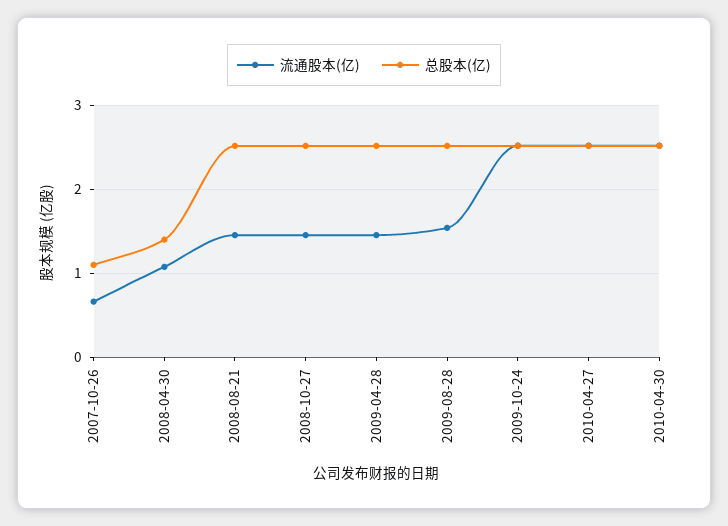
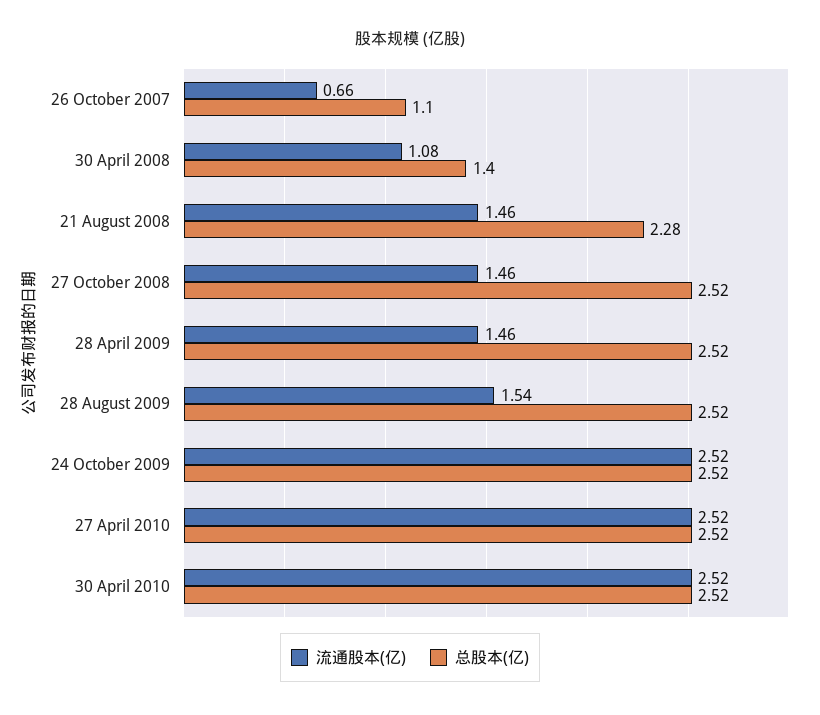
总股本(亿), 2008-08-21: 2.5 -> 2.28

